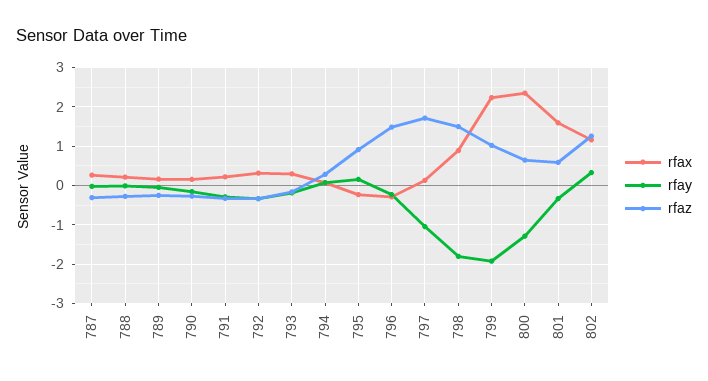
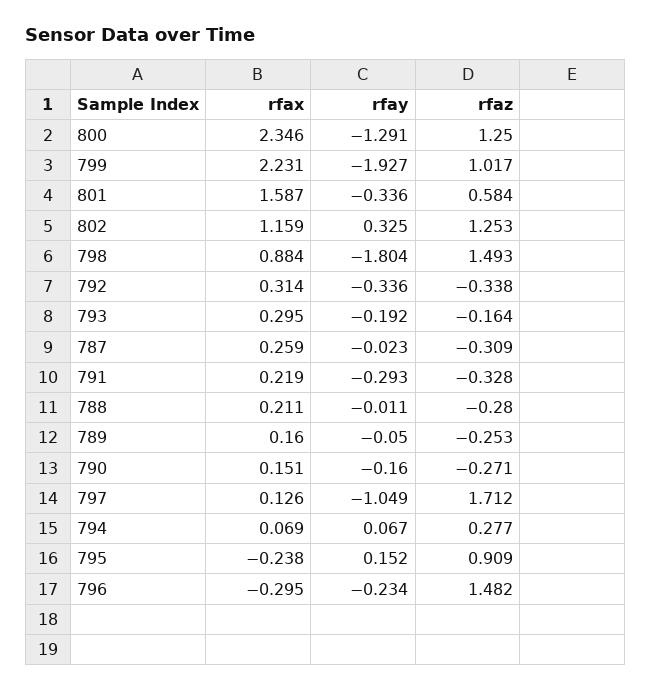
rfaz, 800: 0.6 -> 1.25

